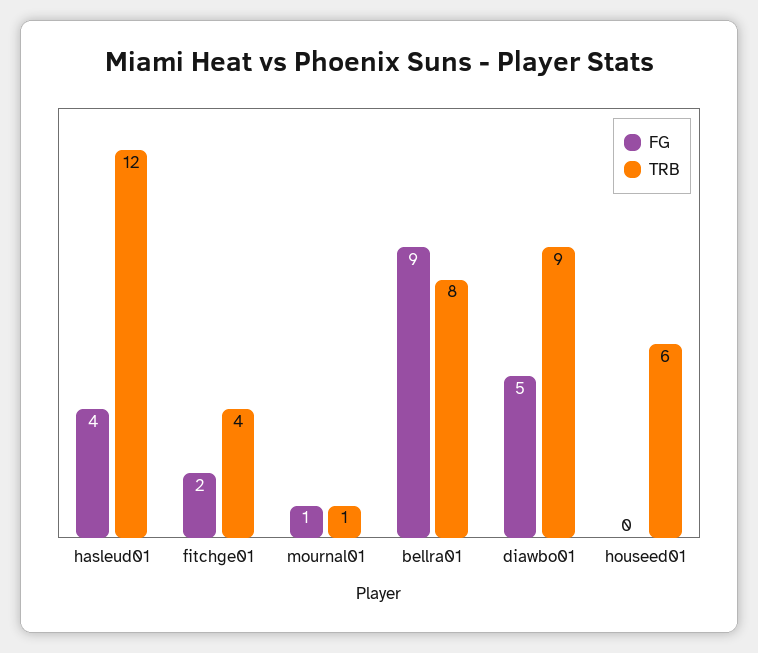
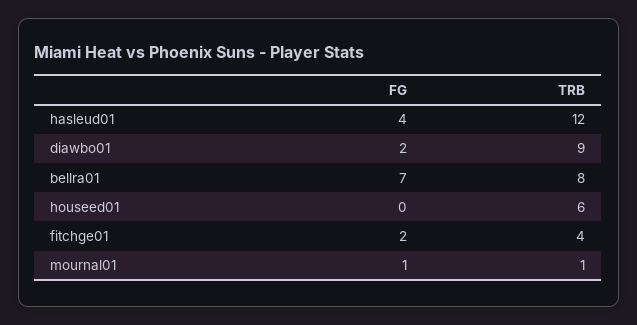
FG, bellra01: 9 -> 7
FG, diawbo01: 5 -> 2

